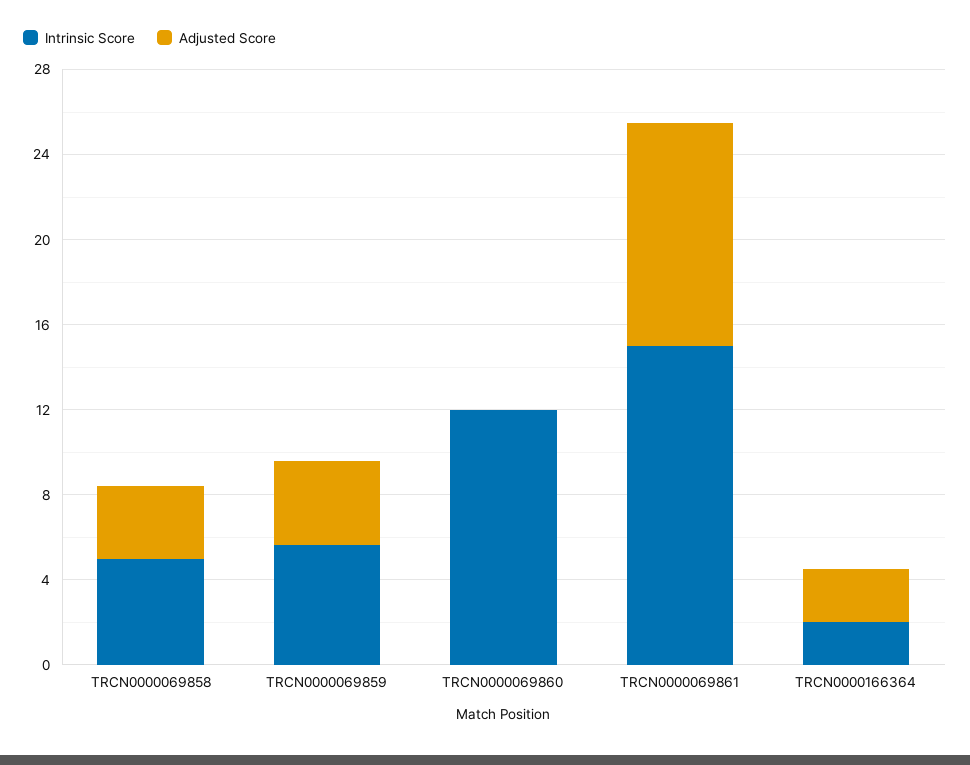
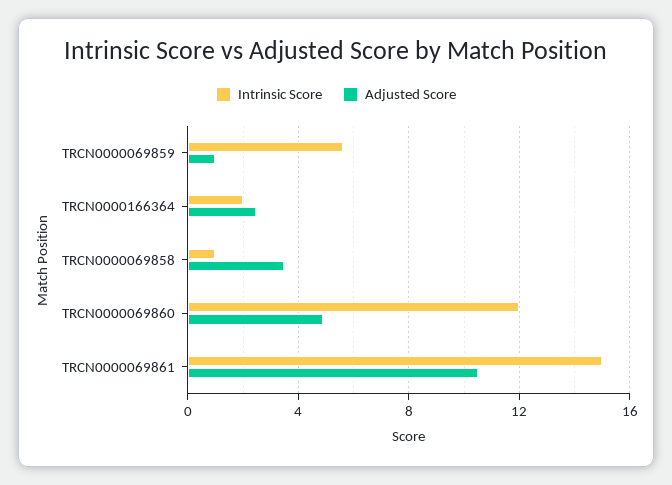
Intrinsic Score, TRCN0000069858: 5 -> 1
Adjusted Score, TRCN0000069859: 4 -> 1
Adjusted Score, TRCN0000069860: 0 -> 5

